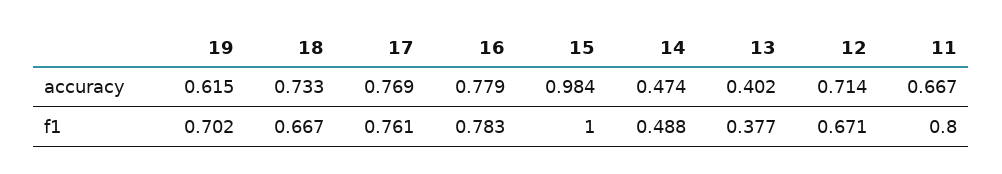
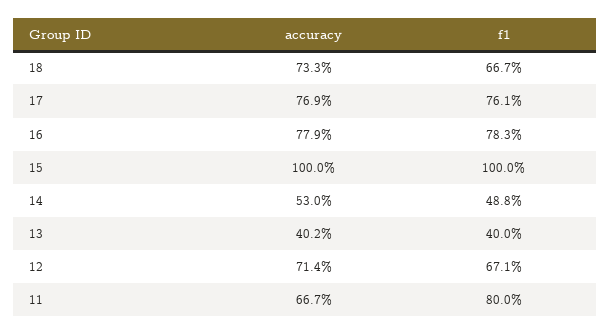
19, accuracy: 0.615 -> none
15, accuracy: 0.984 -> 1
14, accuracy: 0.474 -> 0.53
19, f1: 0.702 -> none
13, f1: 0.377 -> 0.4

